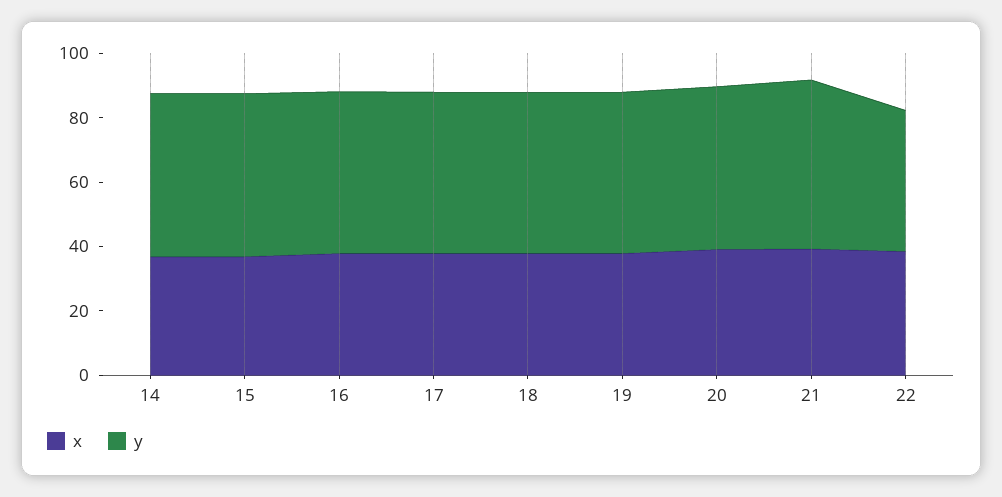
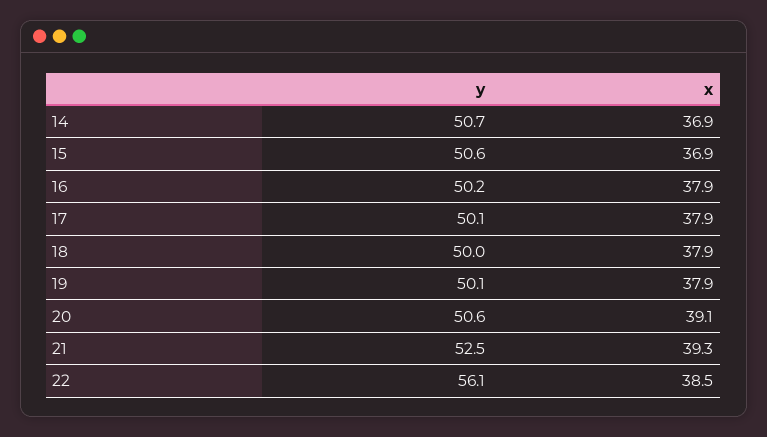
y, 22: 45 -> 56.1

